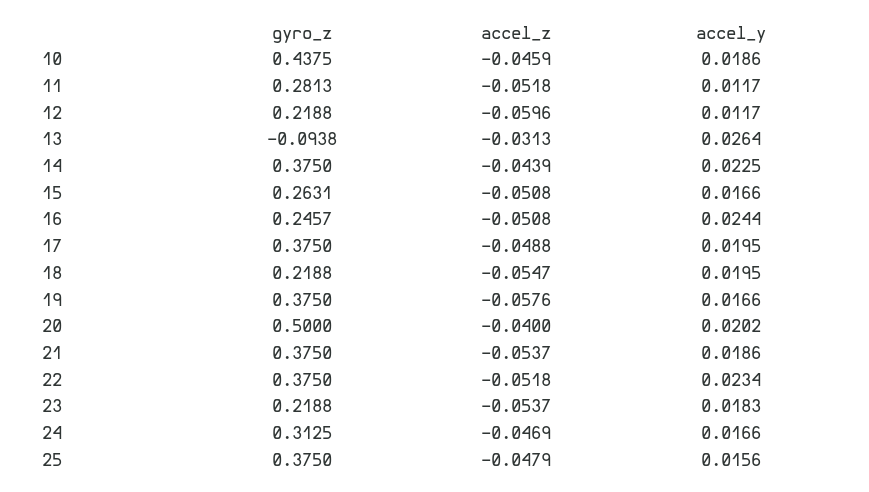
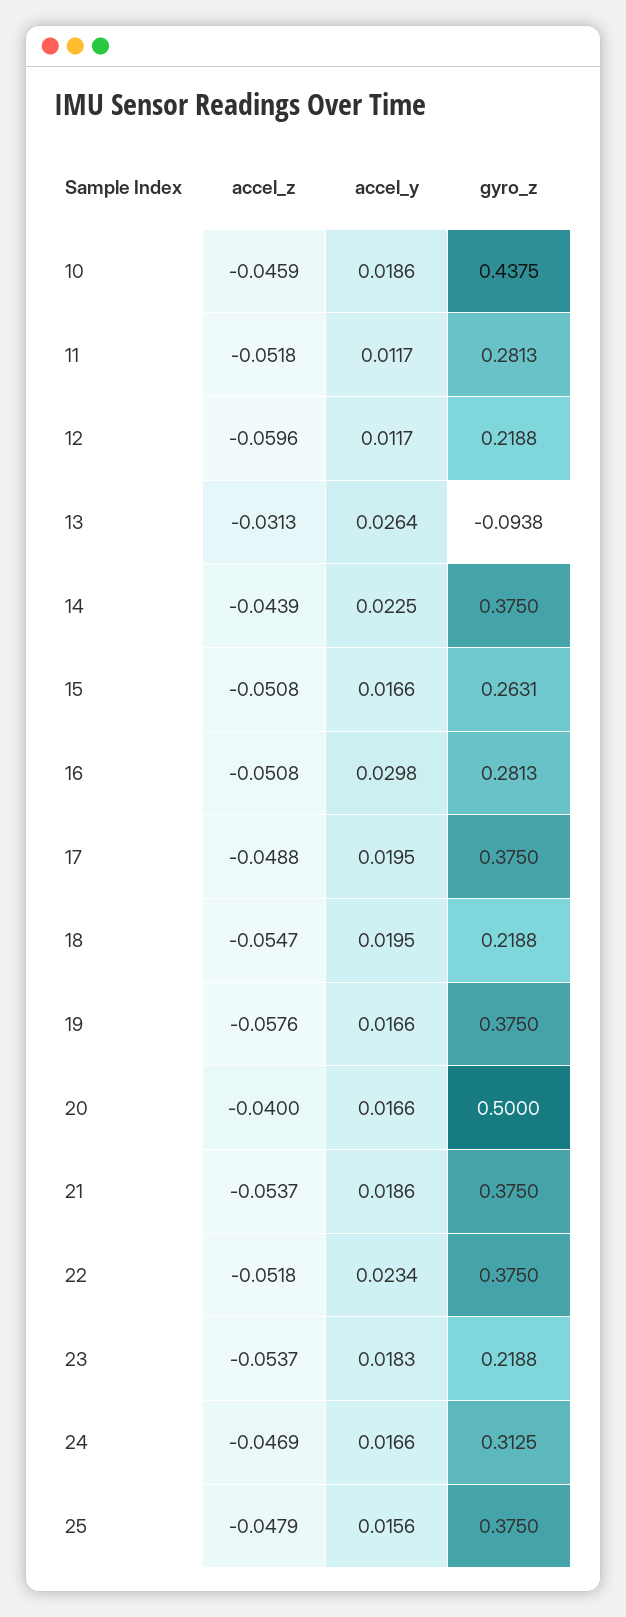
gyro_z, 16: 0.2457 -> 0.2813
accel_y, 16: 0.0244 -> 0.0298
accel_y, 20: 0.0202 -> 0.0166

